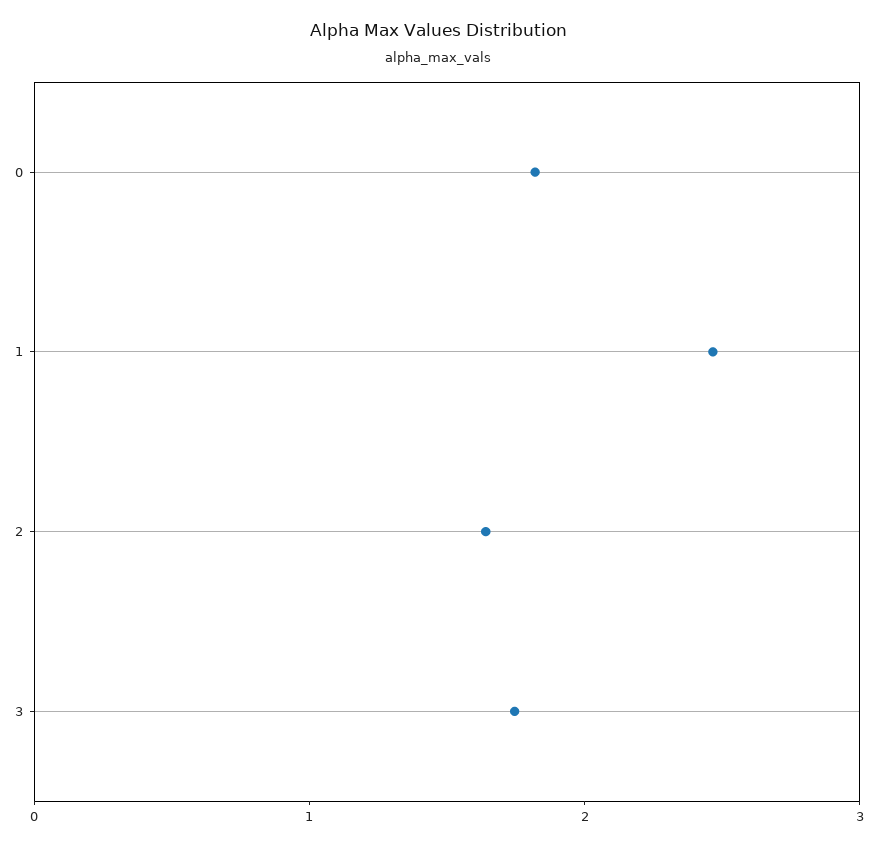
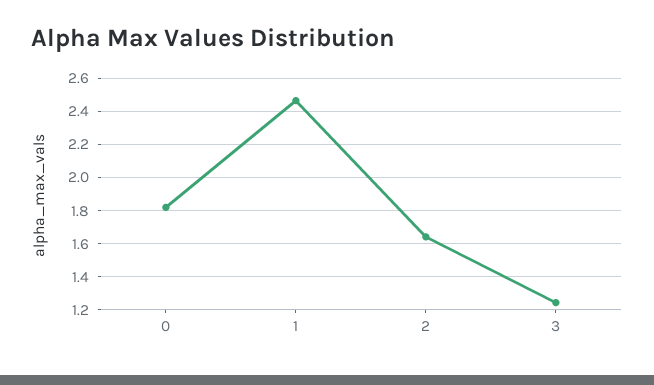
3: 1.8 -> 1.25

